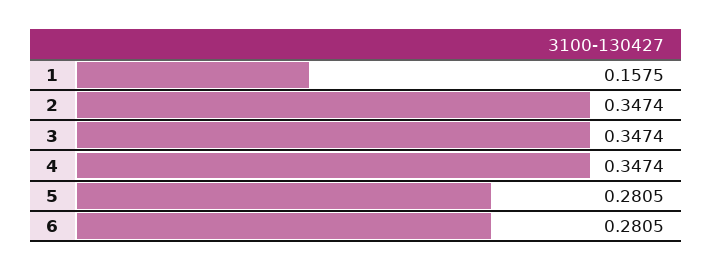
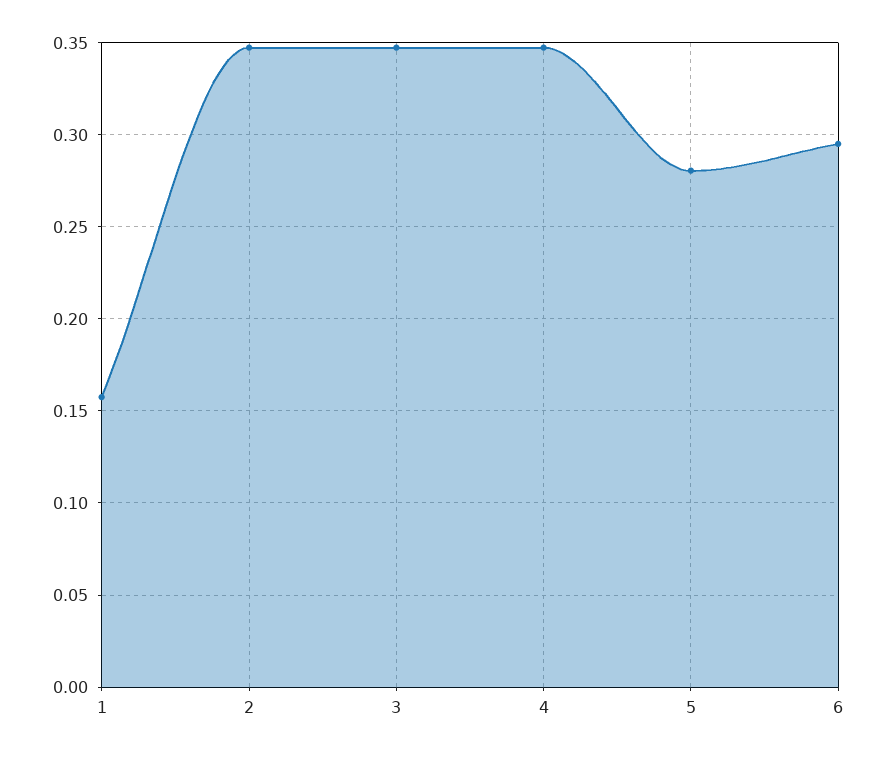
6: 0.2805 -> 0.295

